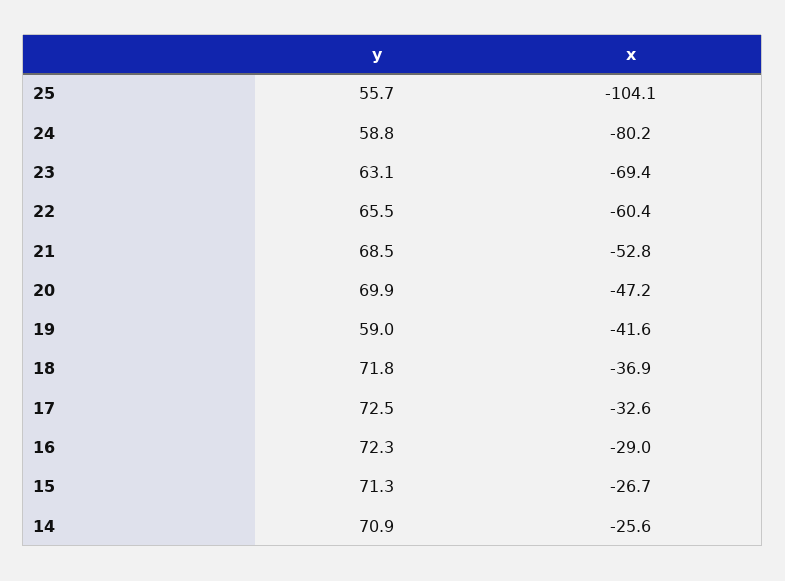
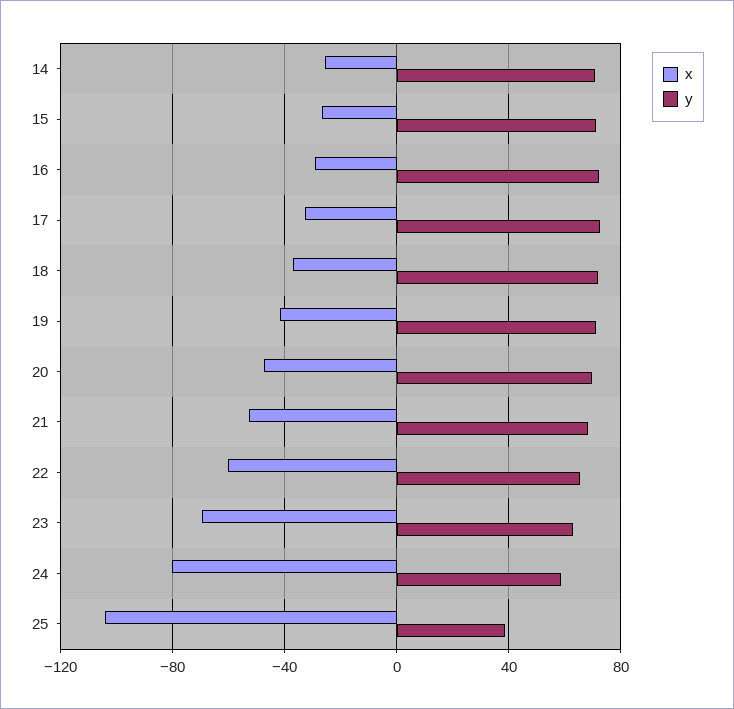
y, 25: 55.7 -> 40
y, 19: 59 -> 70

